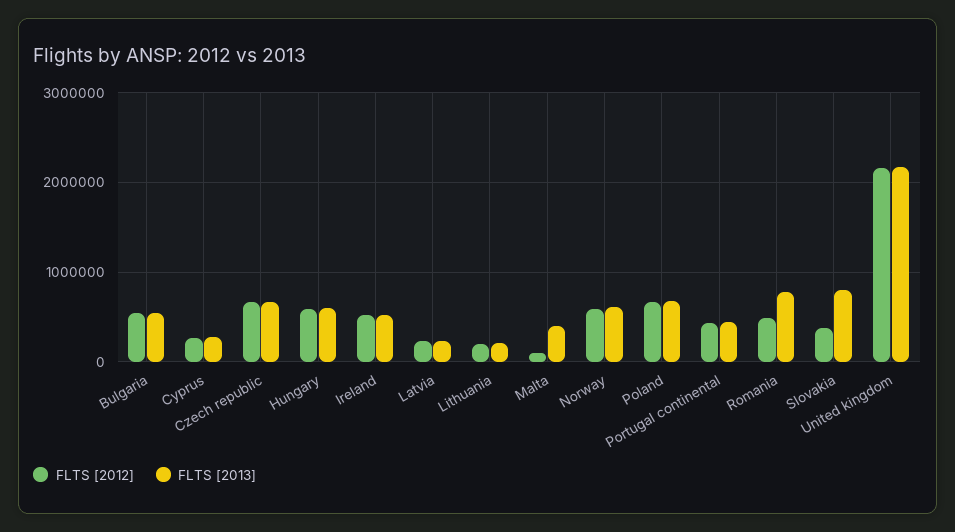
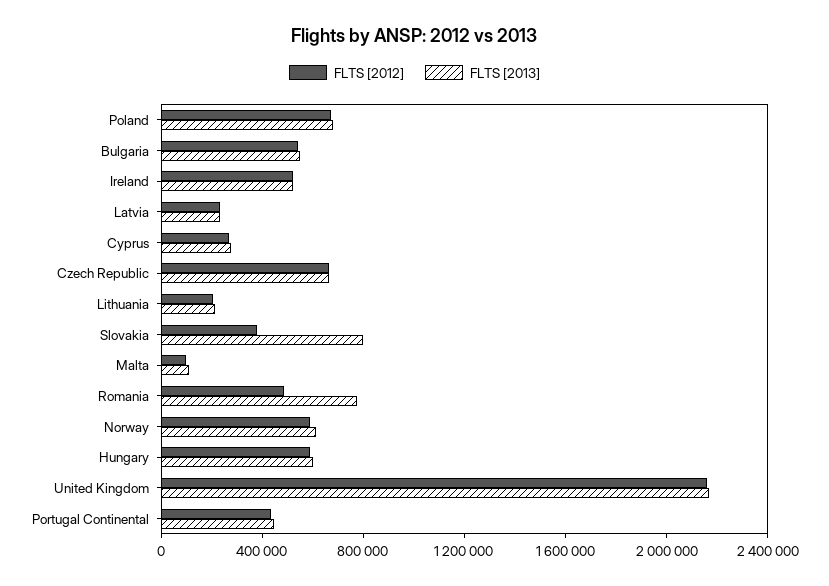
FLTS [2013], Malta: 400000 -> 100000

